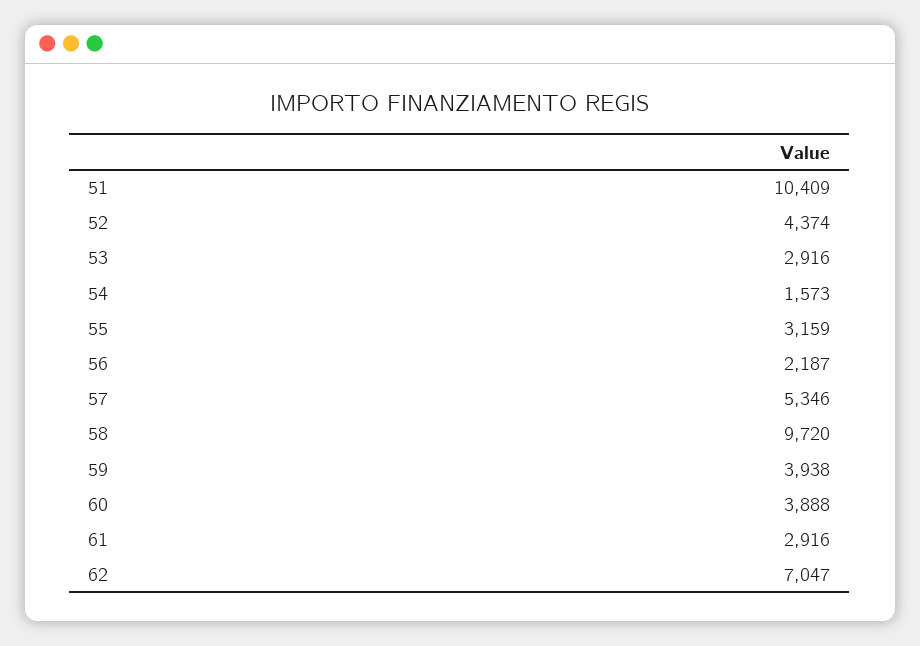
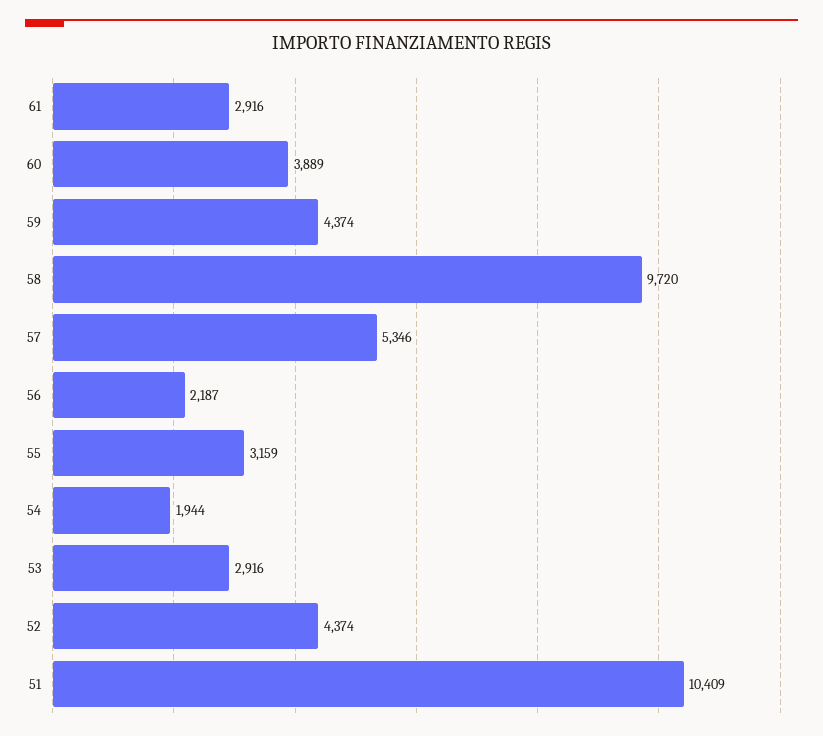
54: 1573 -> 1944
59: 3938 -> 4374
60: 3888 -> 3889
62: 7047 -> none

